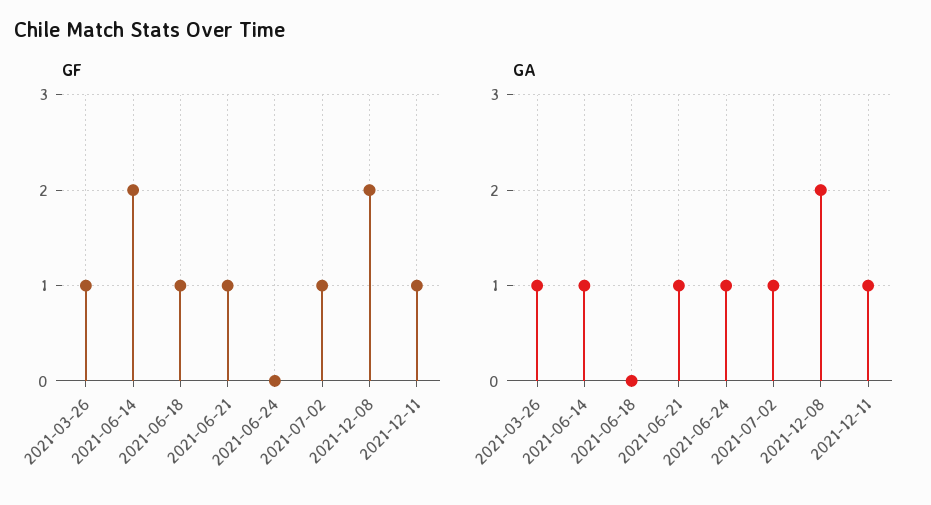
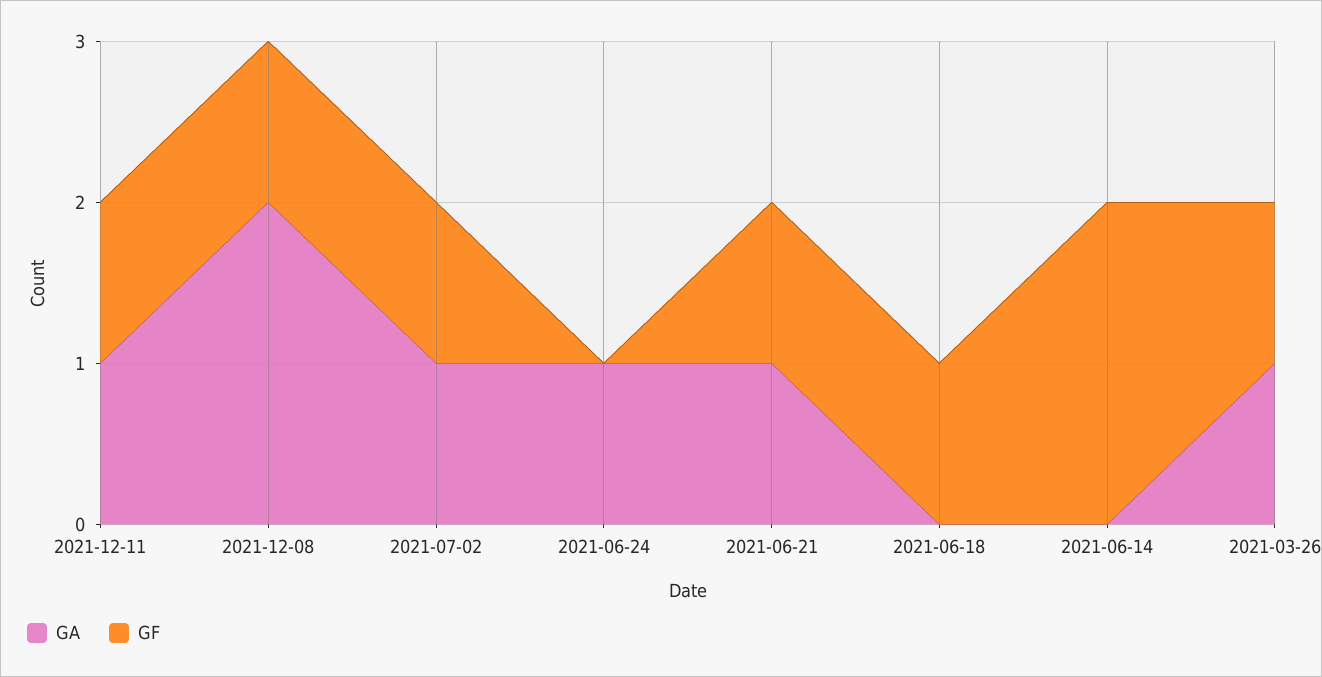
GF, 2021-12-08: 2 -> 1
GA, 2021-06-14: 1 -> 0

